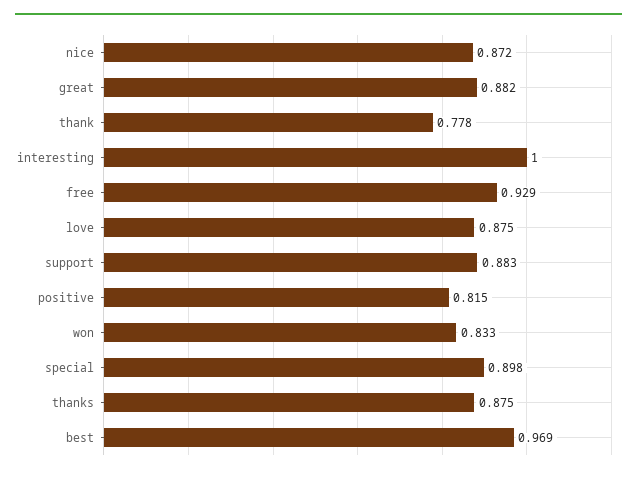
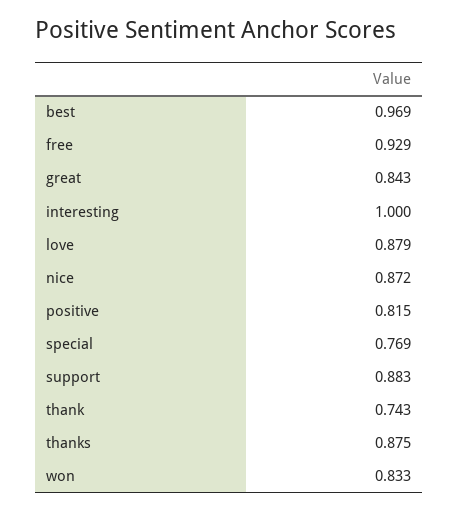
great: 0.882 -> 0.843
thank: 0.778 -> 0.743
love: 0.875 -> 0.879
special: 0.898 -> 0.769

